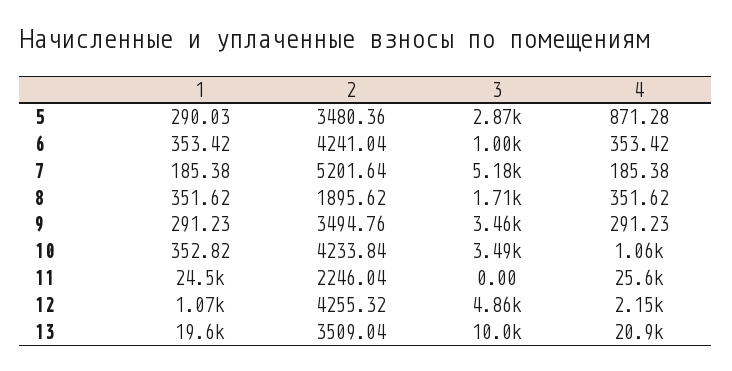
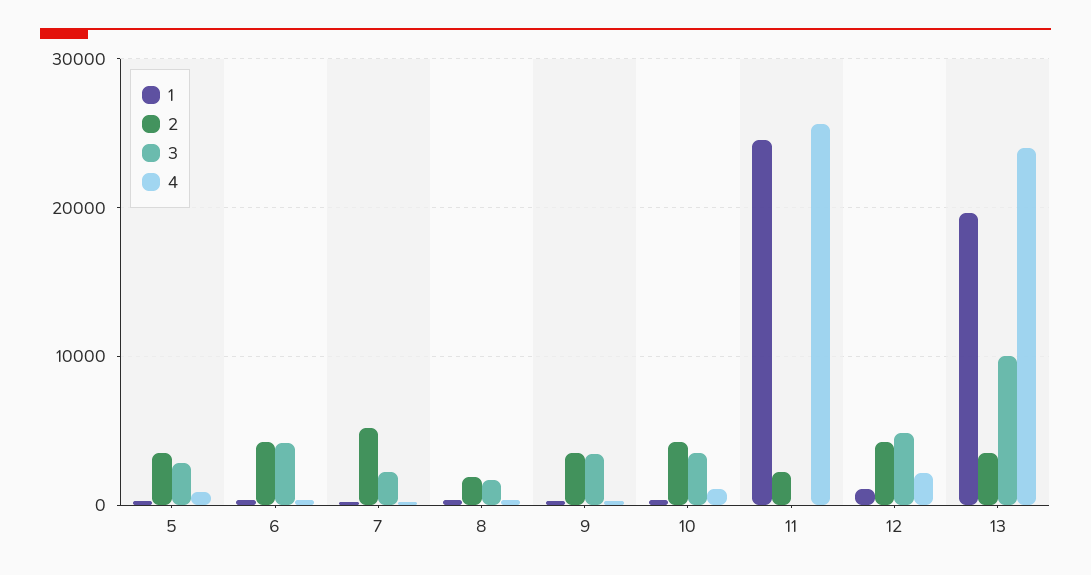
3, 6: 1000 -> 4000
3, 7: 5180 -> 2000
4, 13: 20900 -> 24000

